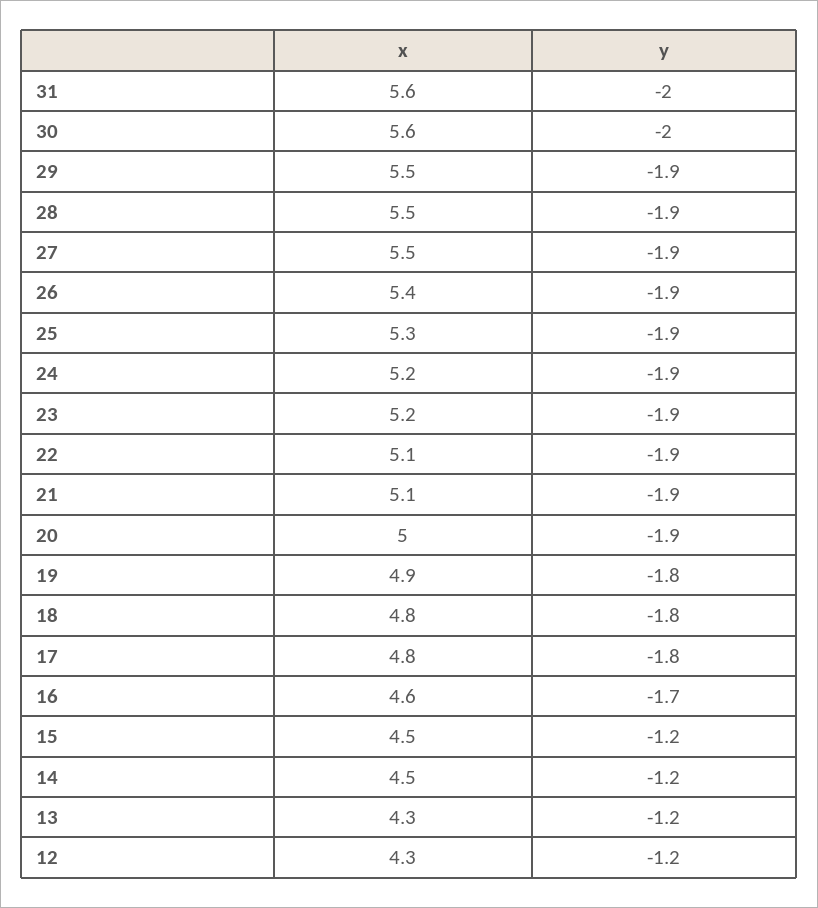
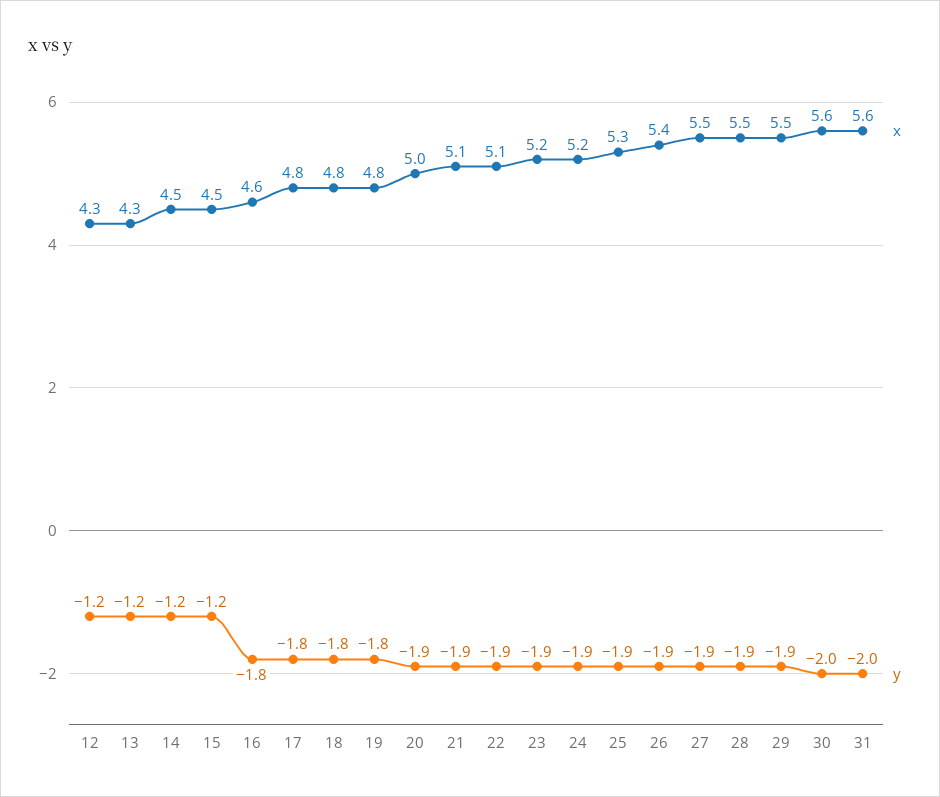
x, 19: 4.9 -> 4.8
y, 16: -1.7 -> -1.8

